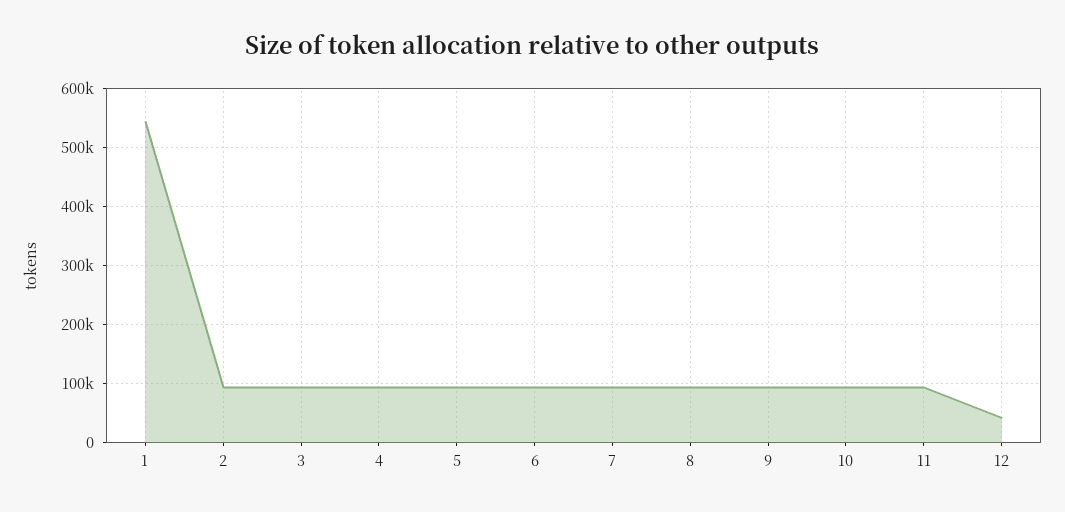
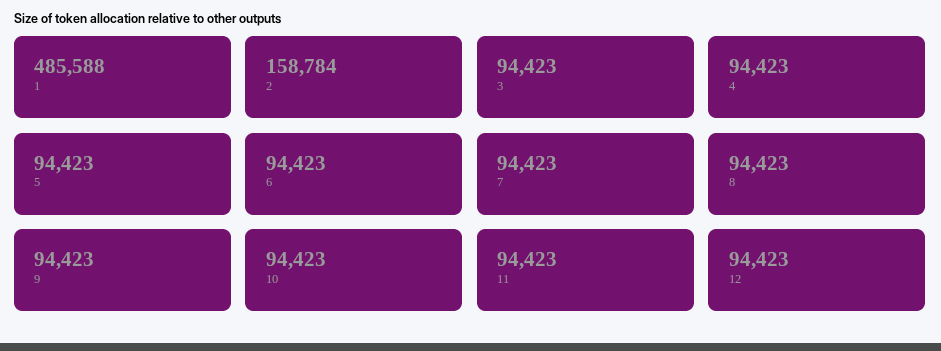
1: 540000 -> 485588
2: 100000 -> 158784
12: 40000 -> 94423

